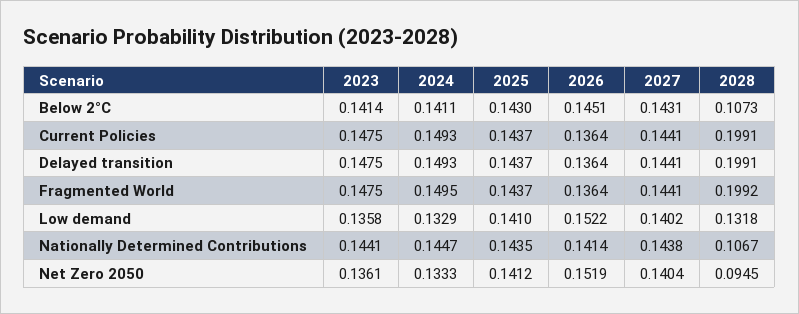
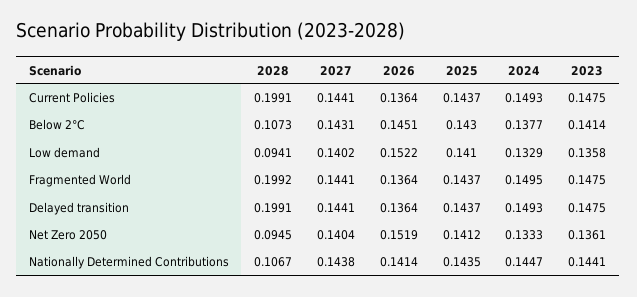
2024, Below 2°C: 0.1411 -> 0.1377
2028, Low demand: 0.1318 -> 0.0941

